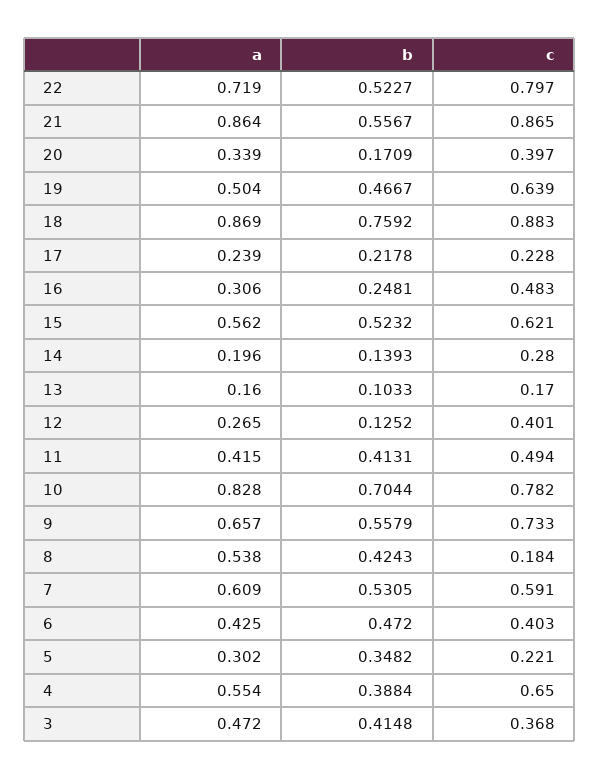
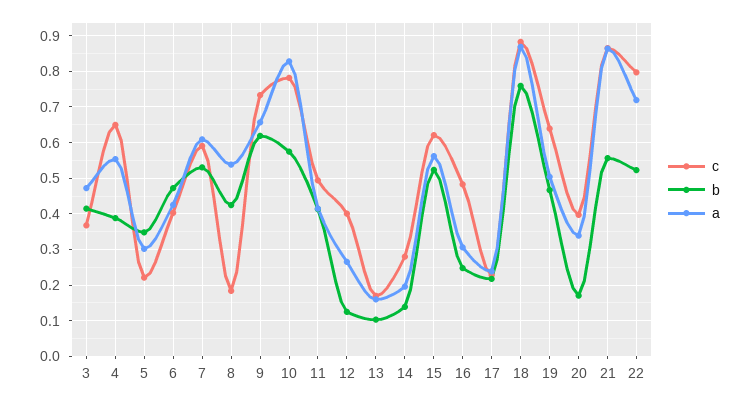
b, 10: 0.7044 -> 0.58
b, 9: 0.5579 -> 0.62

